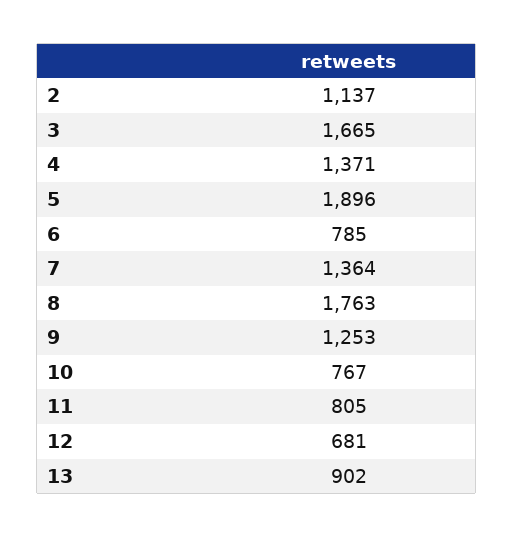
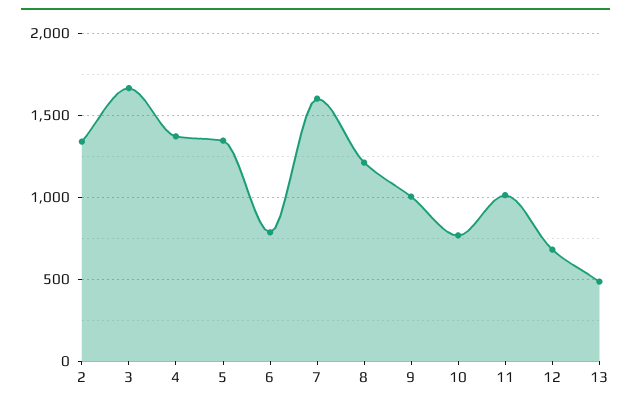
2: 1137 -> 1350
5: 1896 -> 1350
7: 1364 -> 1600
8: 1763 -> 1200
9: 1253 -> 1000
11: 805 -> 1000
13: 902 -> 500

